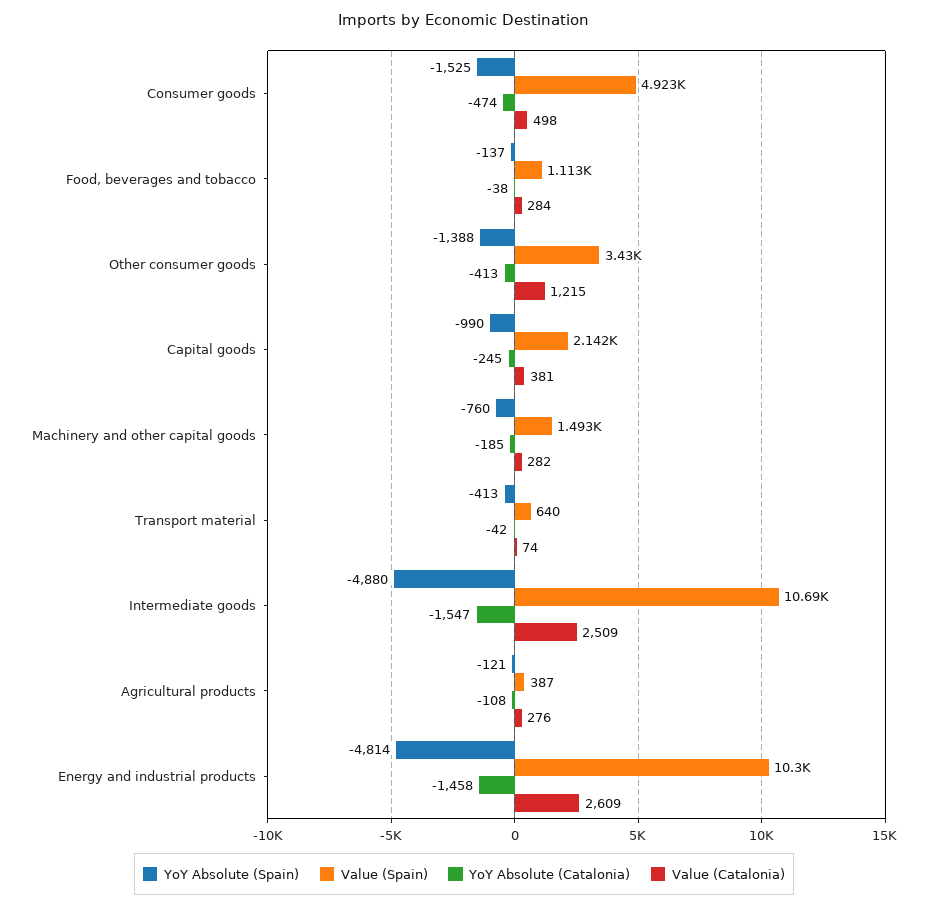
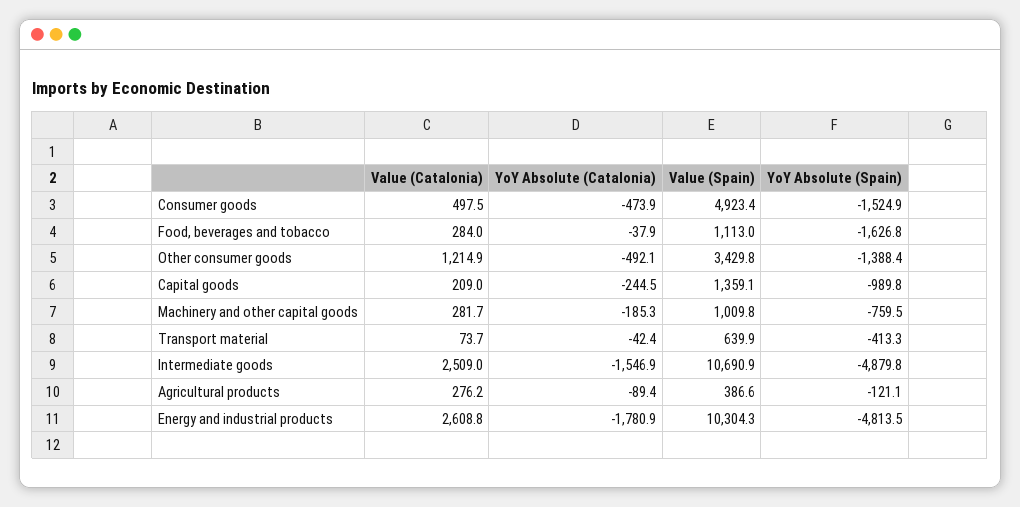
YoY Absolute (Spain), Food, beverages and tobacco: -137 -> -1626.8
YoY Absolute (Catalonia), Other consumer goods: -413 -> -492.1
Value (Spain), Capital goods: 2142 -> 1359.1
Value (Catalonia), Capital goods: 381 -> 209
Value (Spain), Machinery and other capital goods: 1493 -> 1009.8
YoY Absolute (Catalonia), Agricultural products: -108 -> -89.4
YoY Absolute (Catalonia), Energy and industrial products: -1458 -> -1780.9

